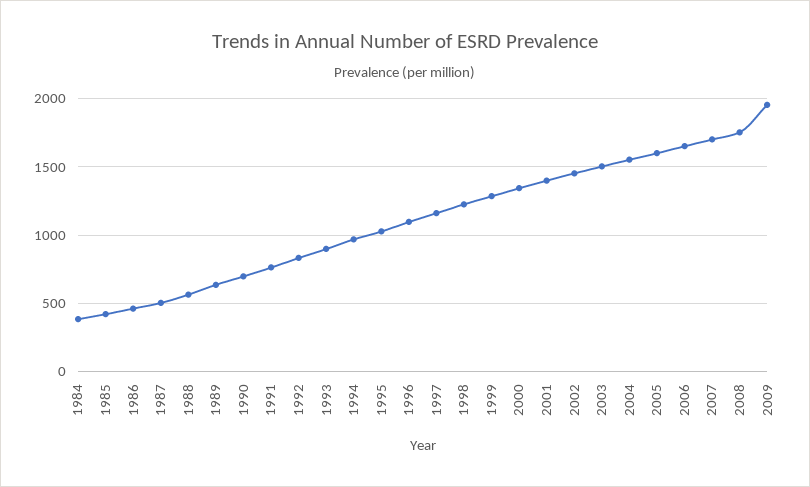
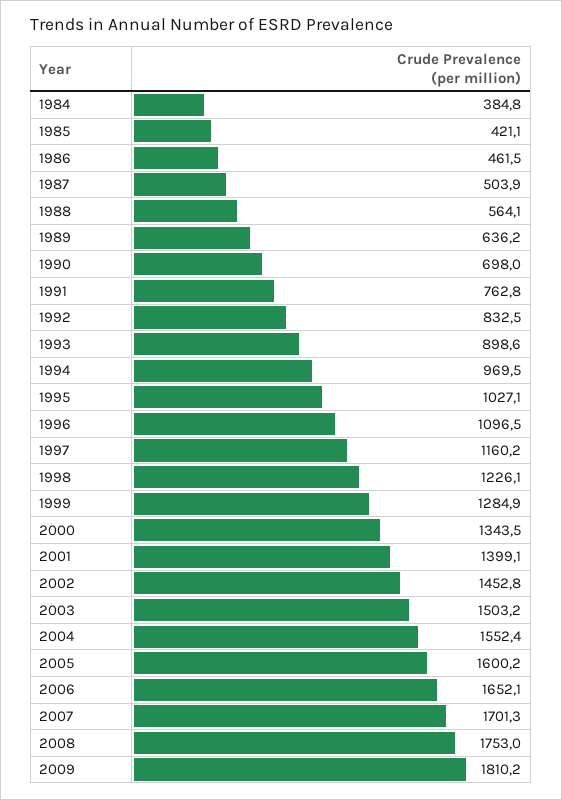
2009: 1950 -> 1810.2

